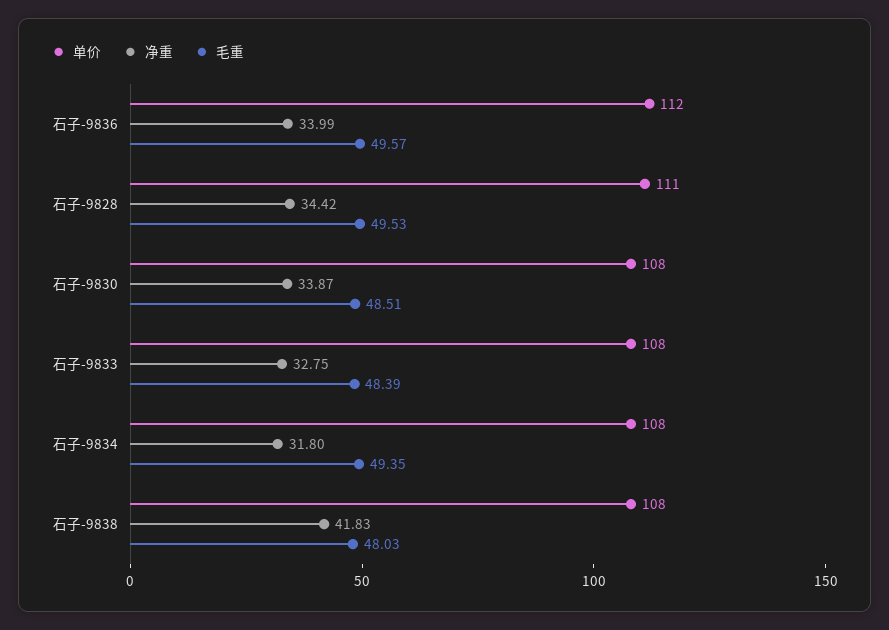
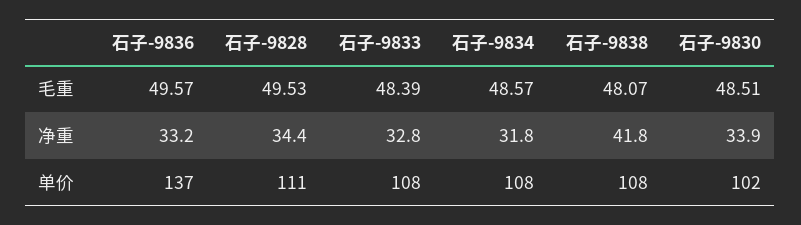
单价, 石子-9836: 112 -> 137
净重, 石子-9836: 33.99 -> 33.2
单价, 石子-9830: 108 -> 102
毛重, 石子-9834: 49.35 -> 48.57
毛重, 石子-9838: 48.03 -> 48.07

